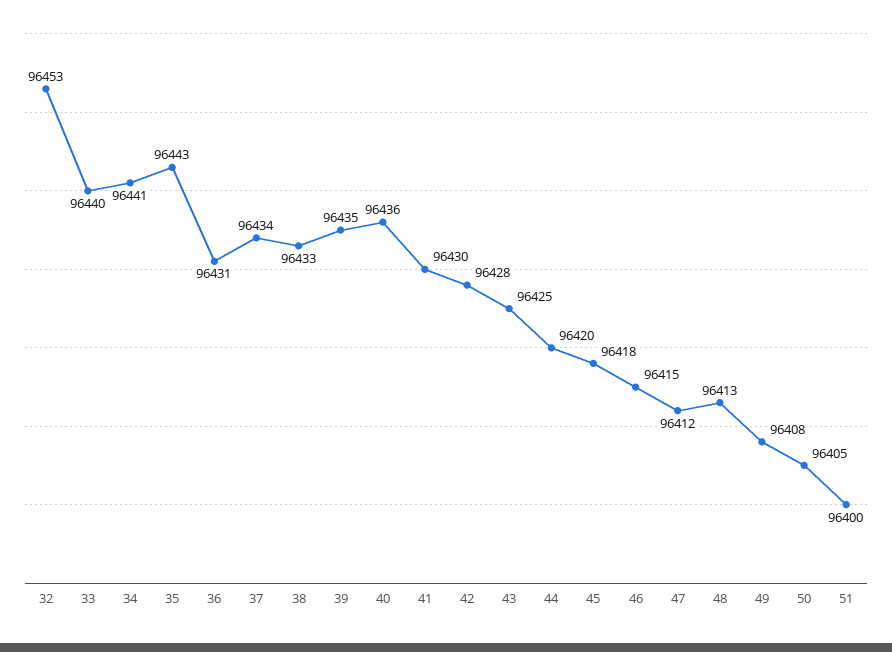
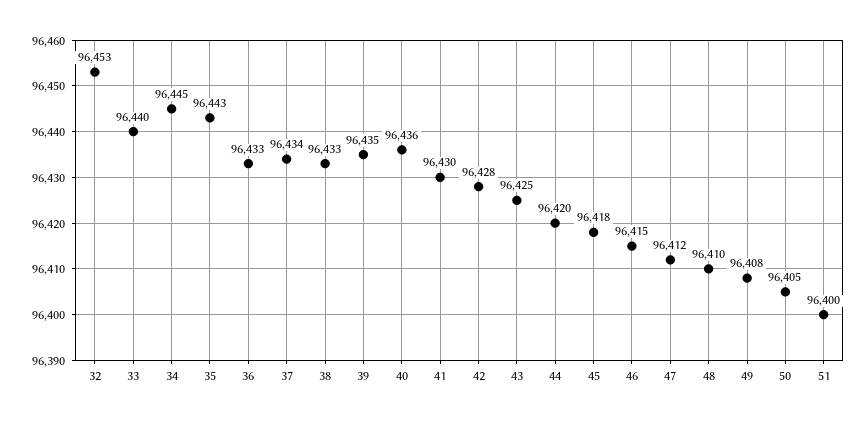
34: 96441 -> 96445
36: 96431 -> 96433
48: 96413 -> 96410

